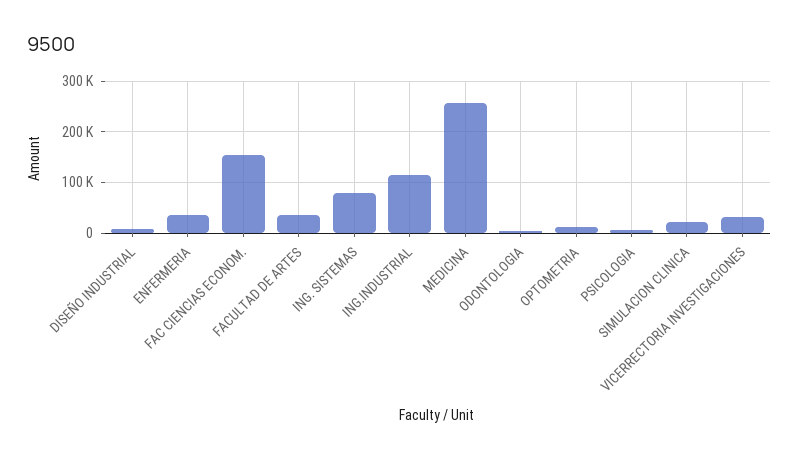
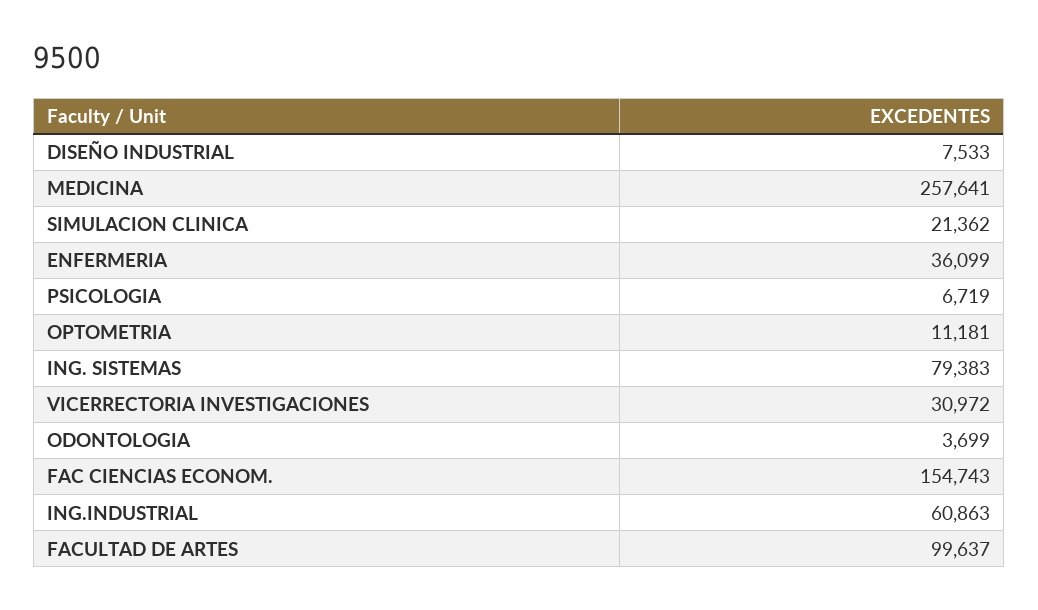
FACULTAD DE ARTES: 40000 -> 99637
ING.INDUSTRIAL: 120000 -> 60863

